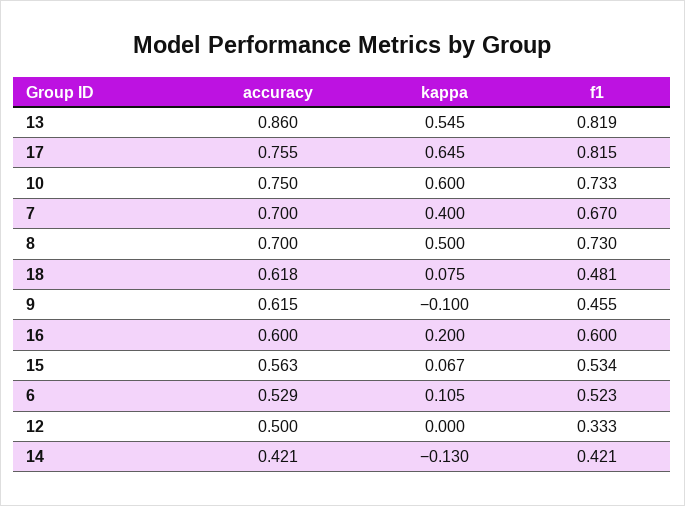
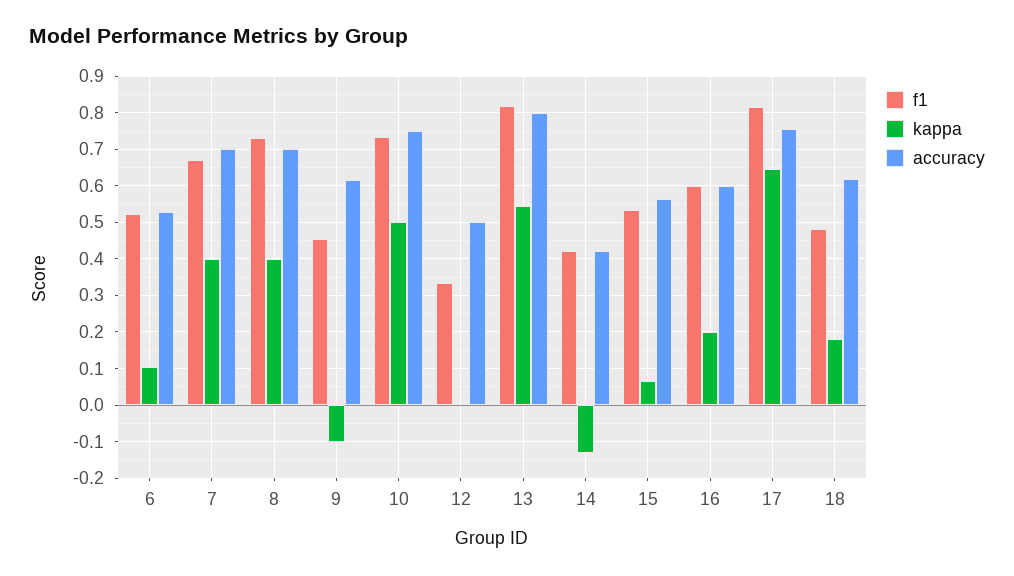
accuracy, 13: 0.86 -> 0.8
kappa, 10: 0.6 -> 0.5
kappa, 8: 0.5 -> 0.4
kappa, 18: 0.075 -> 0.18

